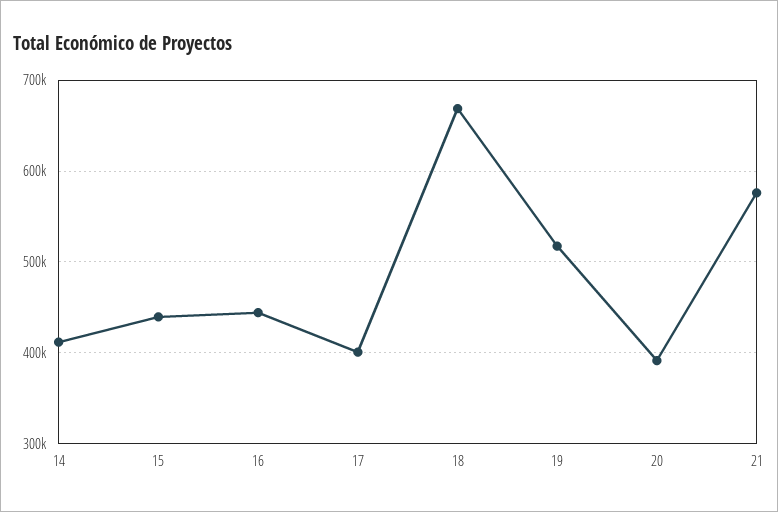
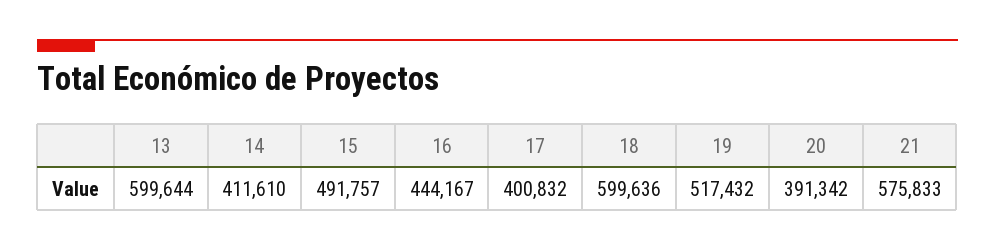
15: 440000 -> 491757
18: 670000 -> 599636
13: none -> 599644

